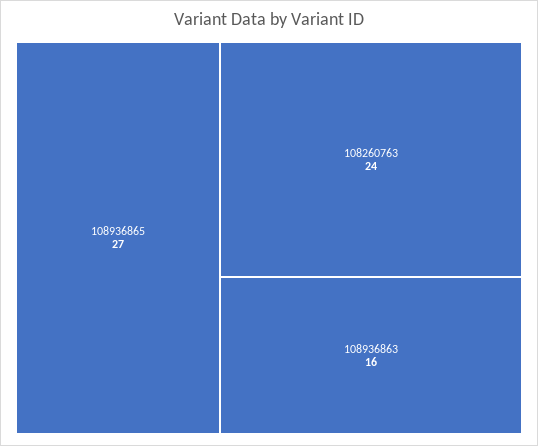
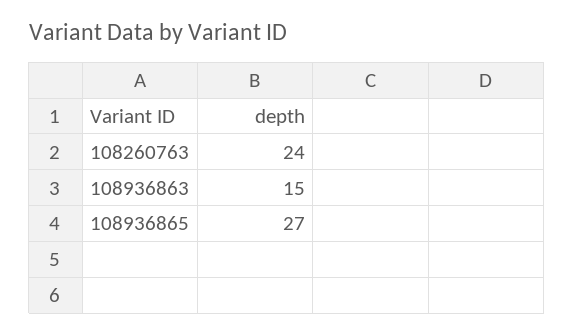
108936863: 16 -> 15

